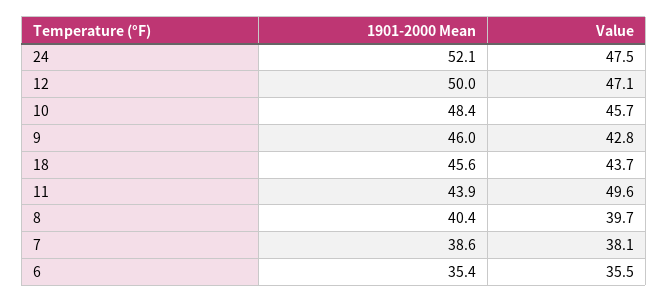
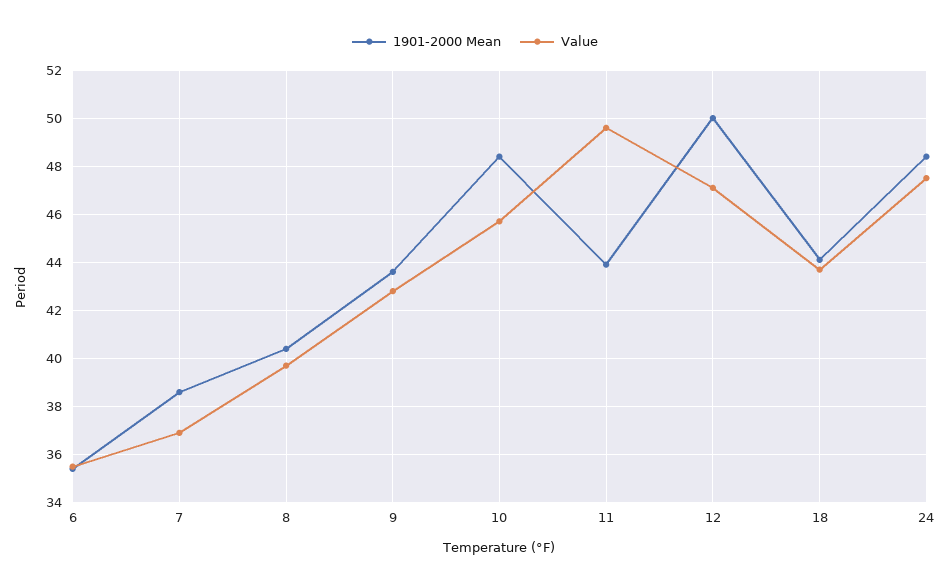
1901-2000 Mean, 24: 52.1 -> 48.5
1901-2000 Mean, 9: 46 -> 43.5
1901-2000 Mean, 18: 45.6 -> 44
Value, 7: 38.1 -> 37

